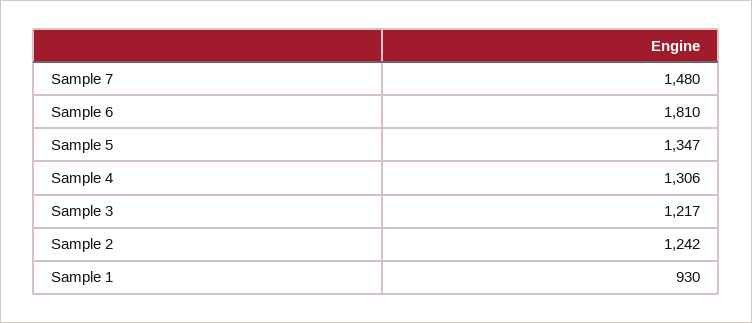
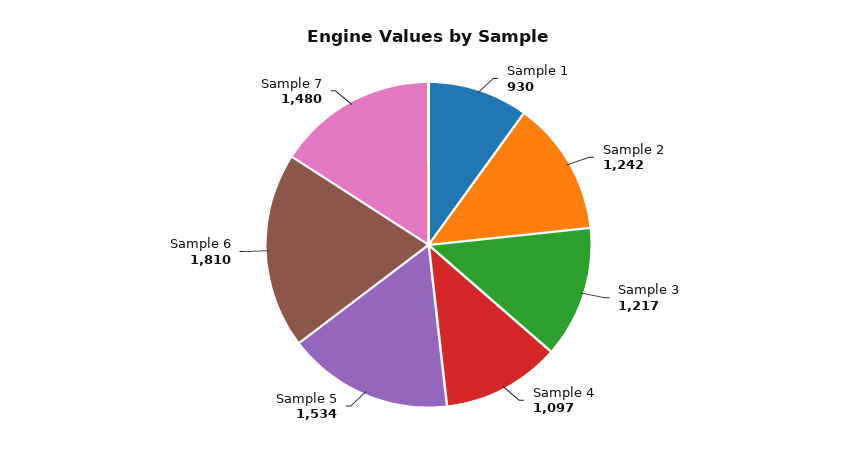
Sample 5: 1347 -> 1534
Sample 4: 1306 -> 1097

